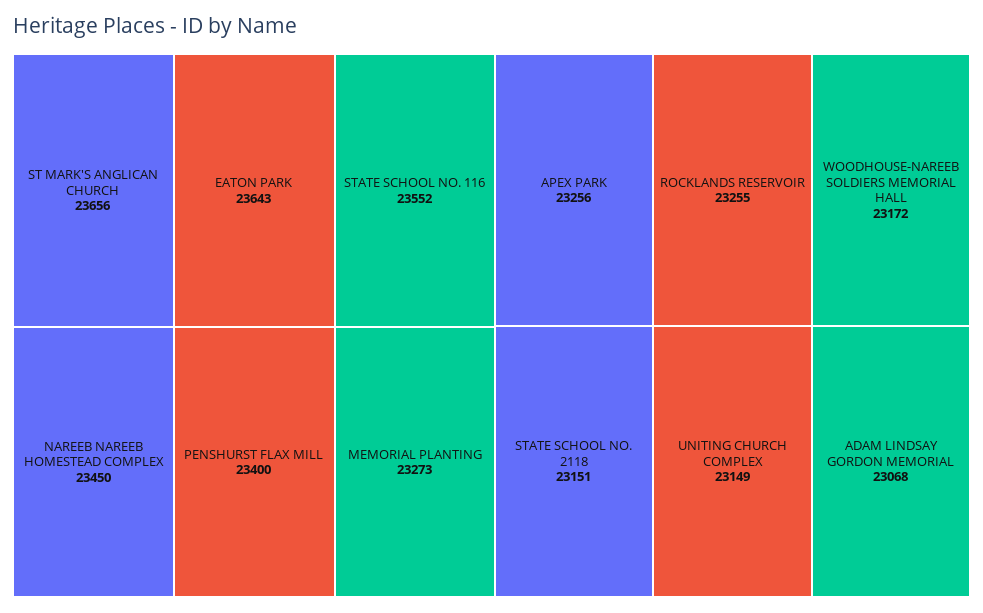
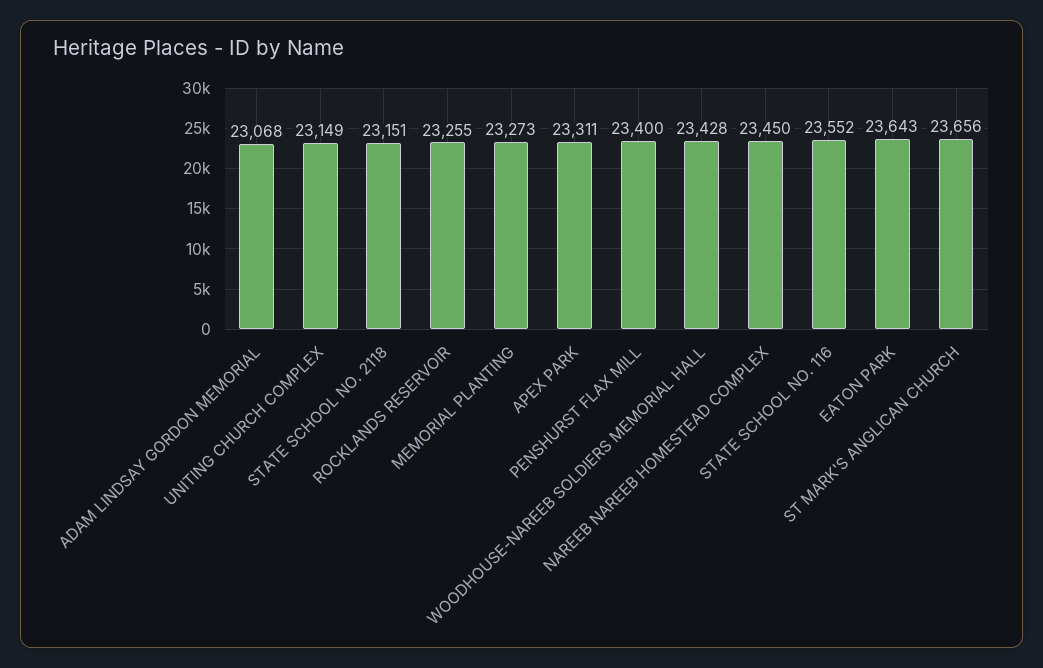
APEX PARK: 23256 -> 23311
WOODHOUSE-NAREEB SOLDIERS MEMORIAL HALL: 23172 -> 23428

